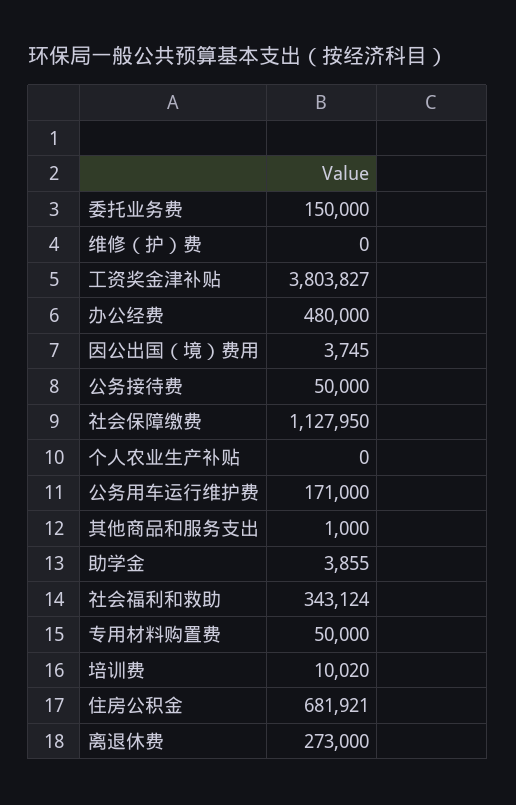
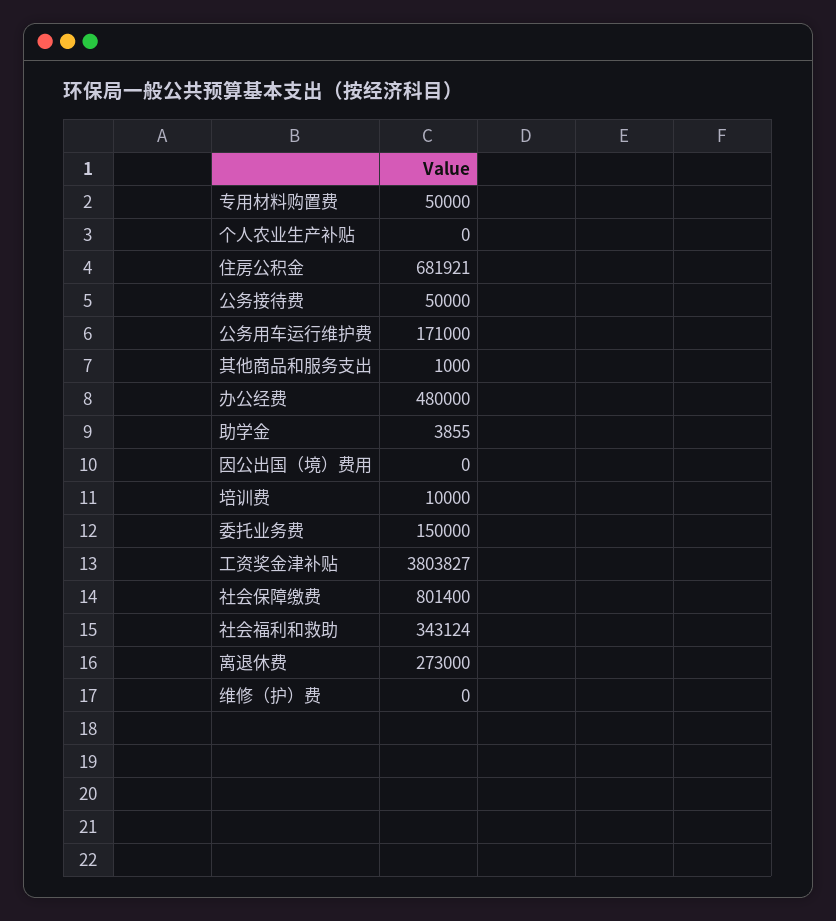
因公出国（境）费用: 3745 -> 0
社会保障缴费: 1127950 -> 801400
培训费: 10020 -> 10000

